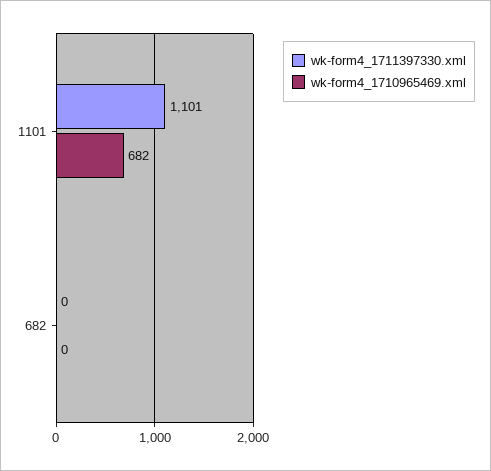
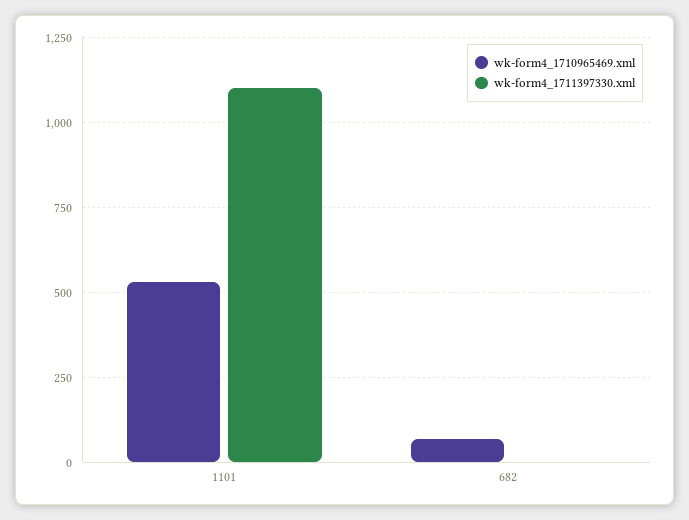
wk-form4_1710965469.xml, 1101: 682 -> 525
wk-form4_1710965469.xml, 682: 0 -> 75

